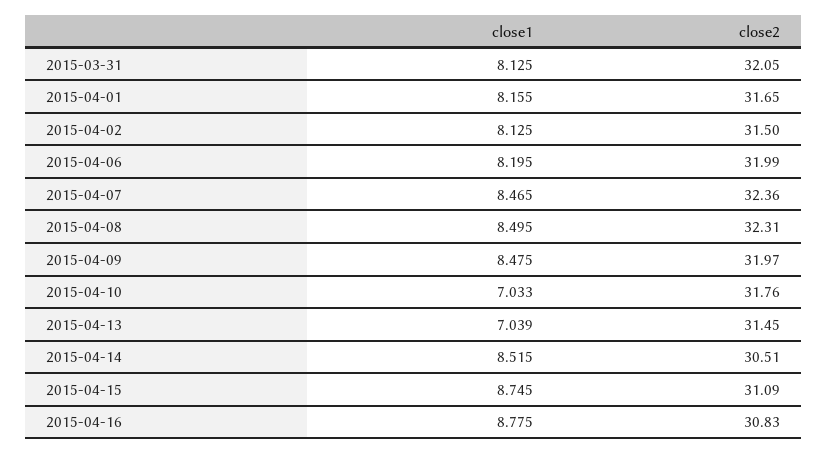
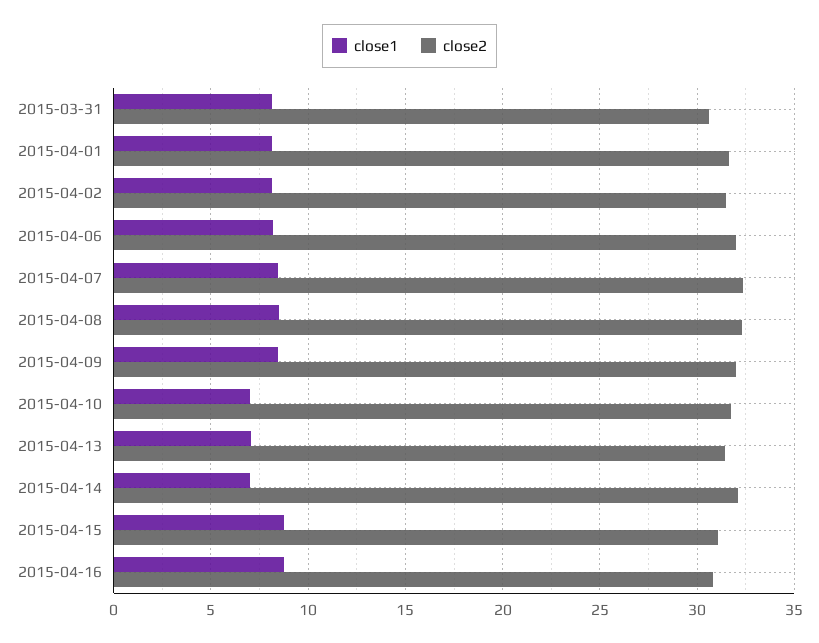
close2, 2015-03-31: 32.05 -> 30.5
close1, 2015-04-14: 8.515 -> 7
close2, 2015-04-14: 30.51 -> 32

